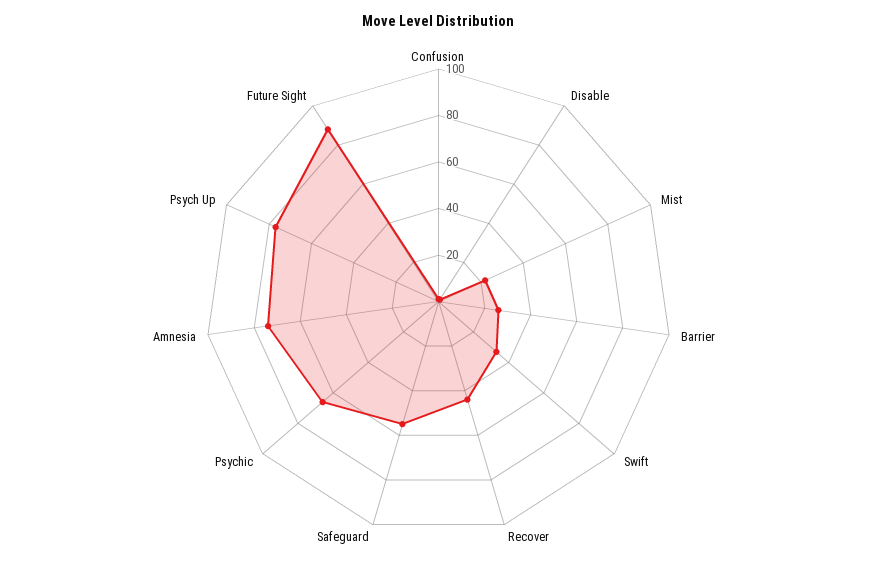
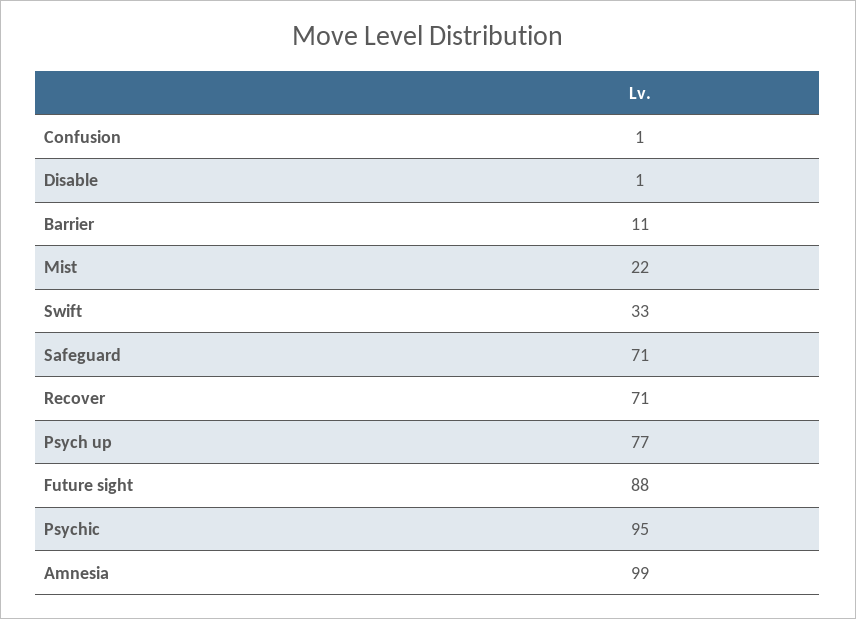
Barrier: 25 -> 11
Recover: 45 -> 71
Safeguard: 55 -> 71
Psychic: 65 -> 95
Amnesia: 75 -> 99

